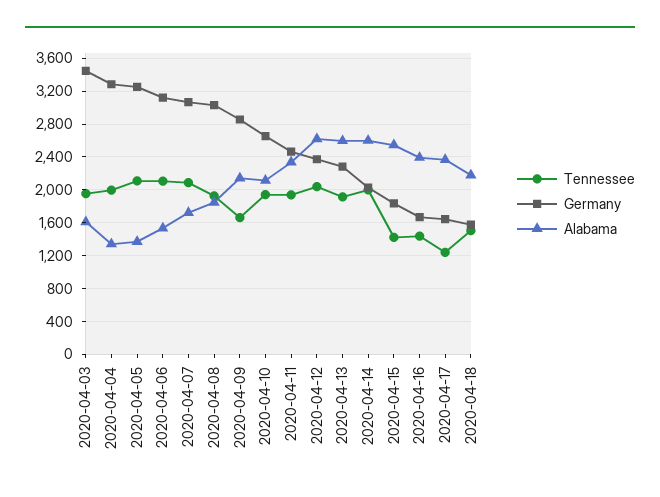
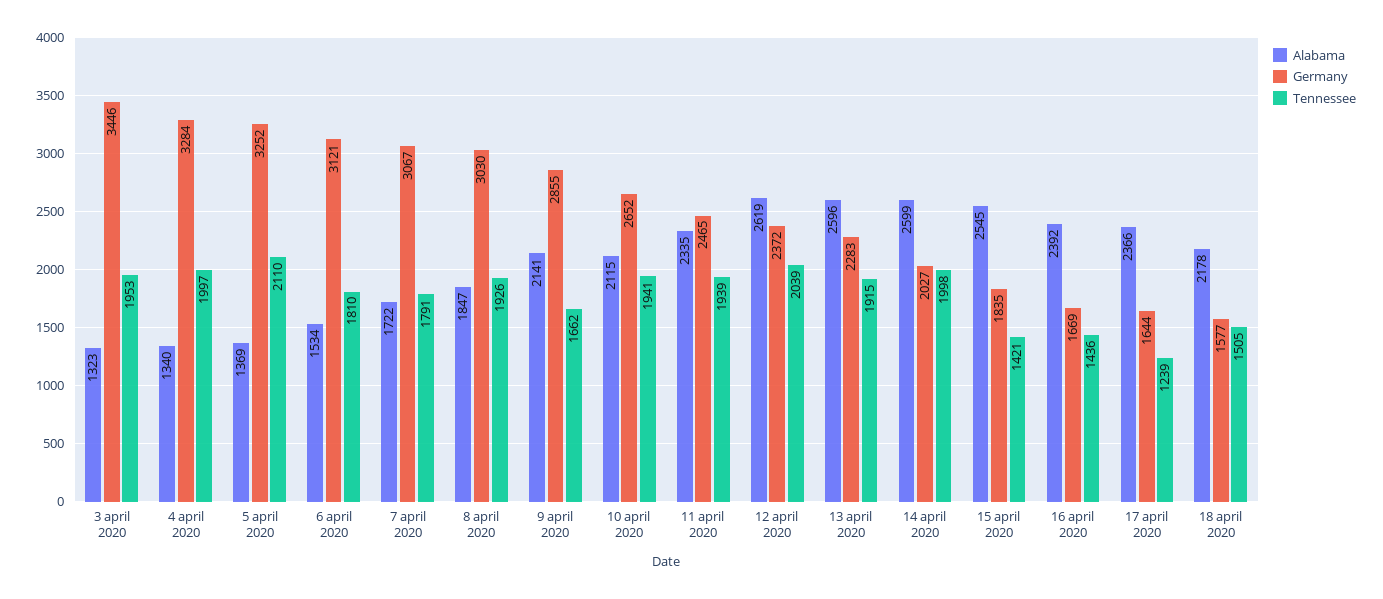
Alabama, 2020-04-03: 1600 -> 1323
Tennessee, 2020-04-06: 2100 -> 1810
Tennessee, 2020-04-07: 2100 -> 1791

